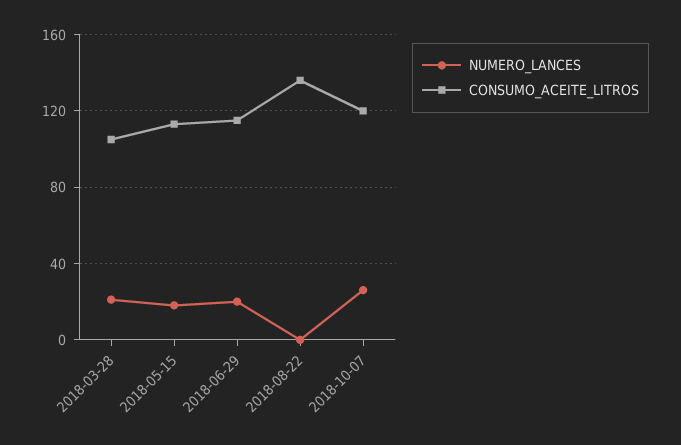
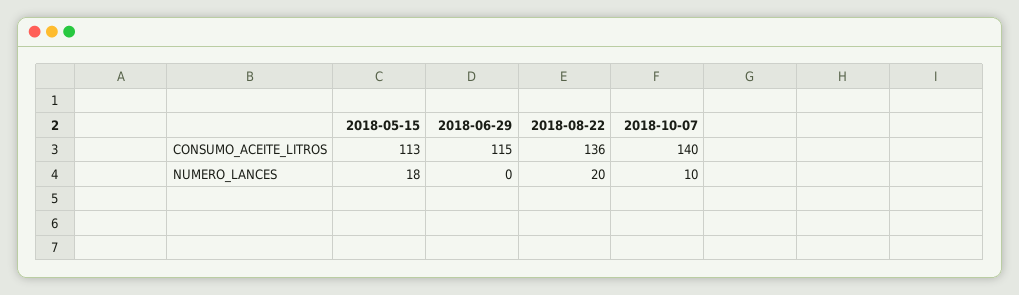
NUMERO_LANCES, 2018-03-28: 20 -> none
CONSUMO_ACEITE_LITROS, 2018-03-28: 105 -> none
NUMERO_LANCES, 2018-06-29: 20 -> 0
NUMERO_LANCES, 2018-08-22: 0 -> 20
NUMERO_LANCES, 2018-10-07: 25 -> 10
CONSUMO_ACEITE_LITROS, 2018-10-07: 120 -> 140

